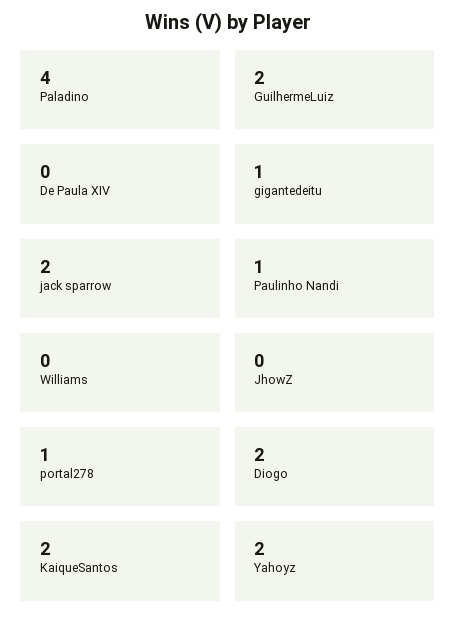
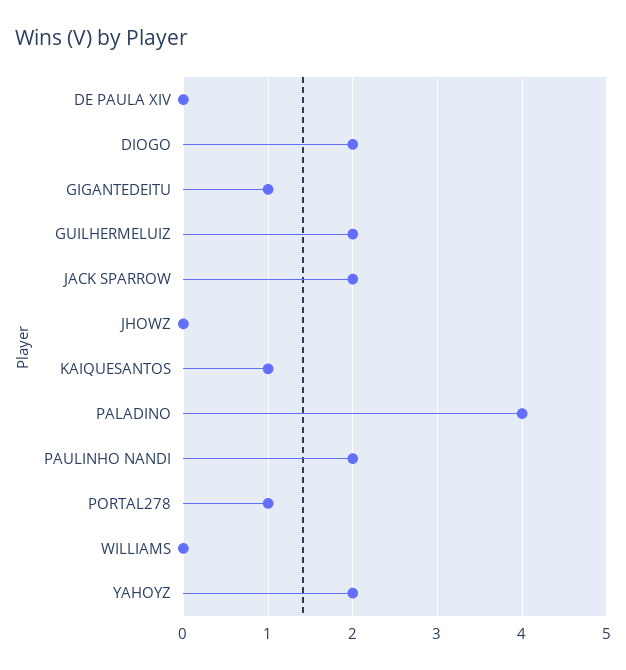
Paulinho Nandi: 1 -> 2
KaiqueSantos: 2 -> 1

